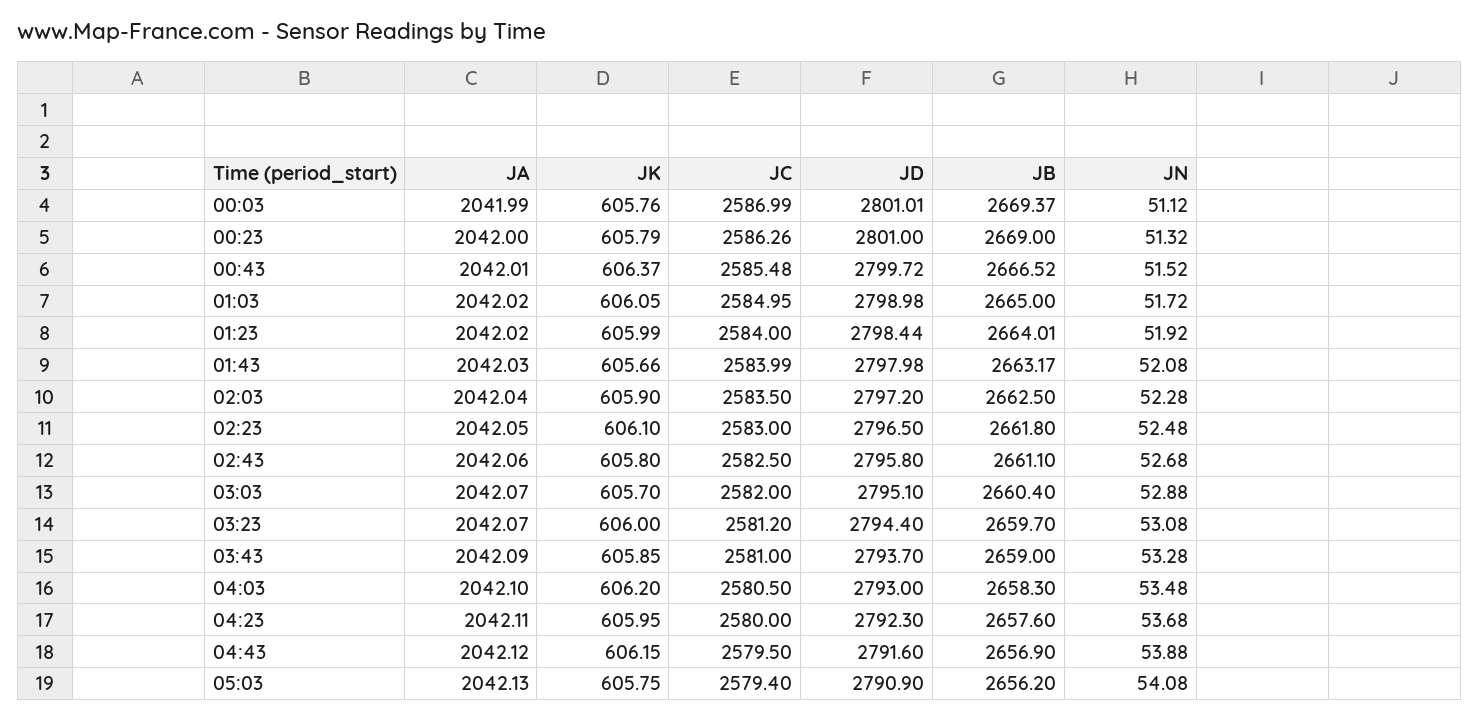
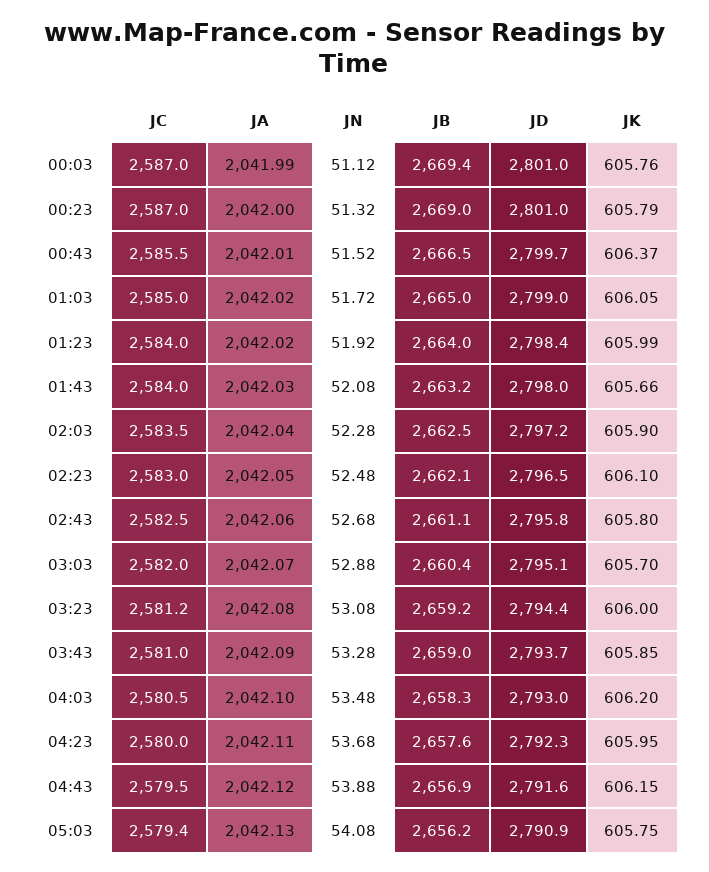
JC, 00:23: 2586.26 -> 2587
JB, 02:23: 2661.8 -> 2662.1
JA, 03:23: 2042.07 -> 2042.08
JB, 03:23: 2659.7 -> 2659.2

